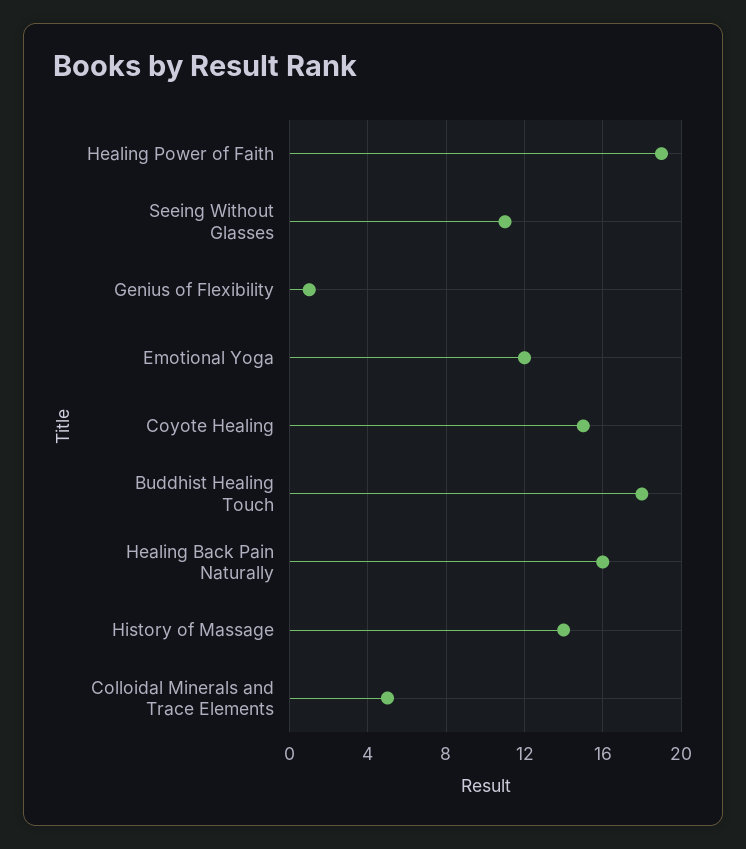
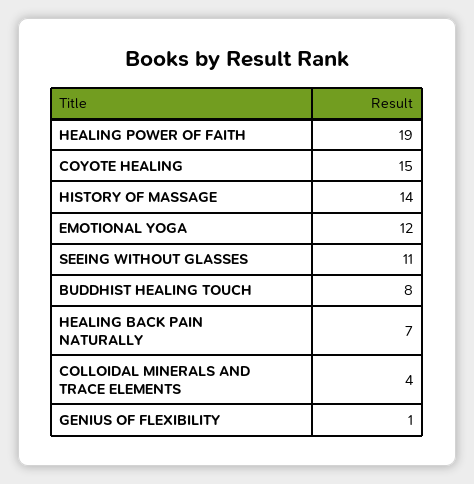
Buddhist Healing Touch: 18 -> 8
Healing Back Pain Naturally: 16 -> 7
Colloidal Minerals and Trace Elements: 5 -> 4

